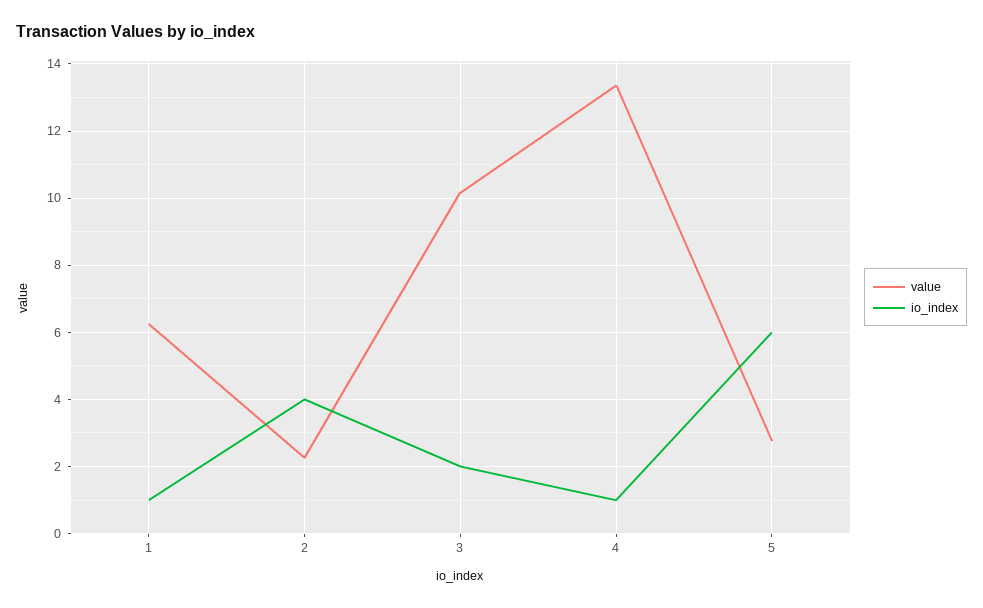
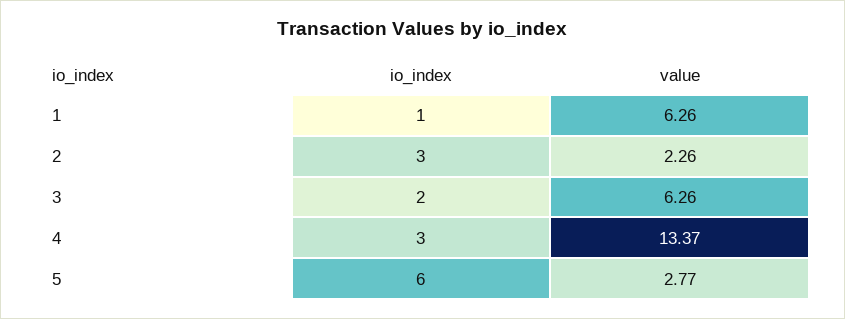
io_index, 2: 4 -> 3
value, 3: 10.2 -> 6.26
io_index, 4: 1 -> 3

